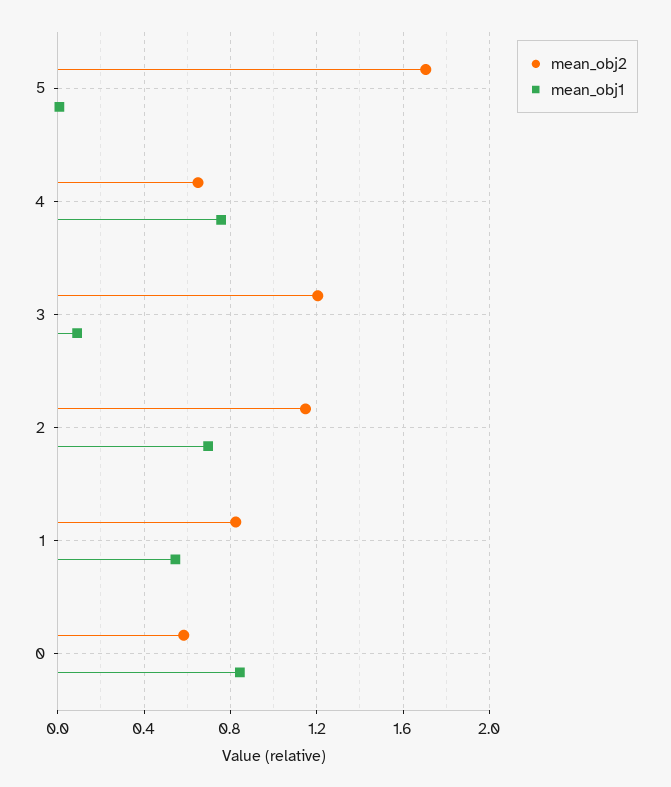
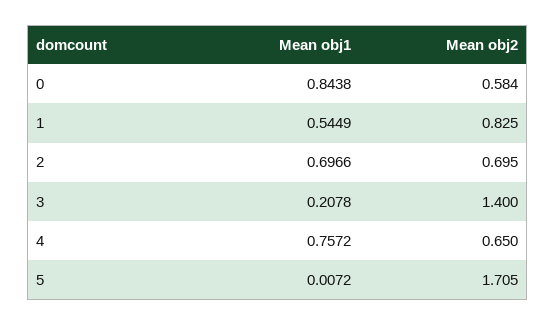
mean_obj2, 3: 1.2 -> 1.4
mean_obj1, 3: 0.1 -> 0.2078
mean_obj2, 2: 1.15 -> 0.695

